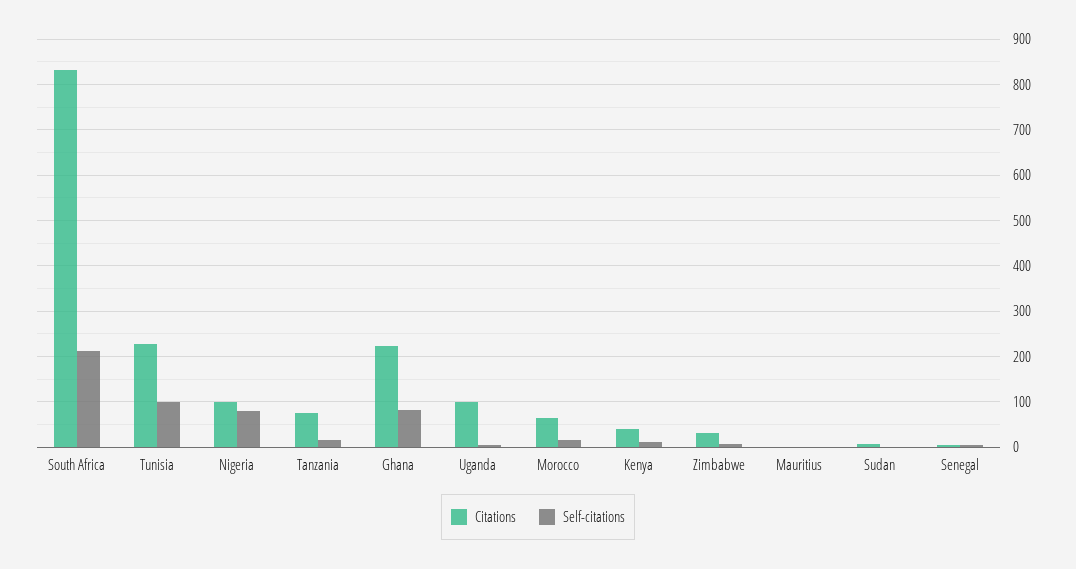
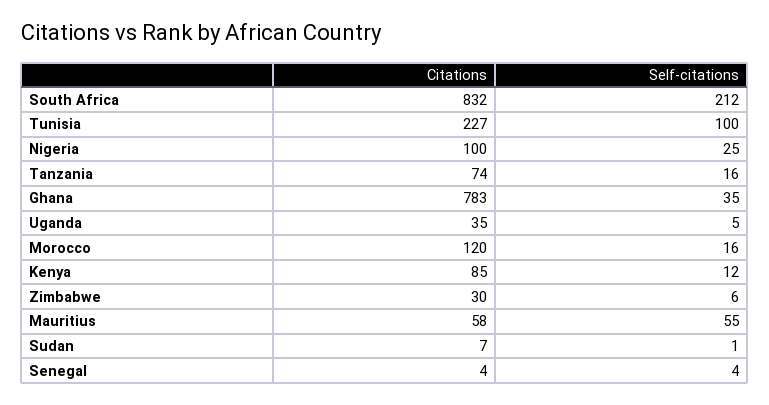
Self-citations, Nigeria: 80 -> 25
Citations, Ghana: 220 -> 783
Self-citations, Ghana: 80 -> 35
Citations, Uganda: 100 -> 35
Citations, Morocco: 60 -> 120
Citations, Kenya: 40 -> 85
Citations, Mauritius: 0 -> 58
Self-citations, Mauritius: 0 -> 55

